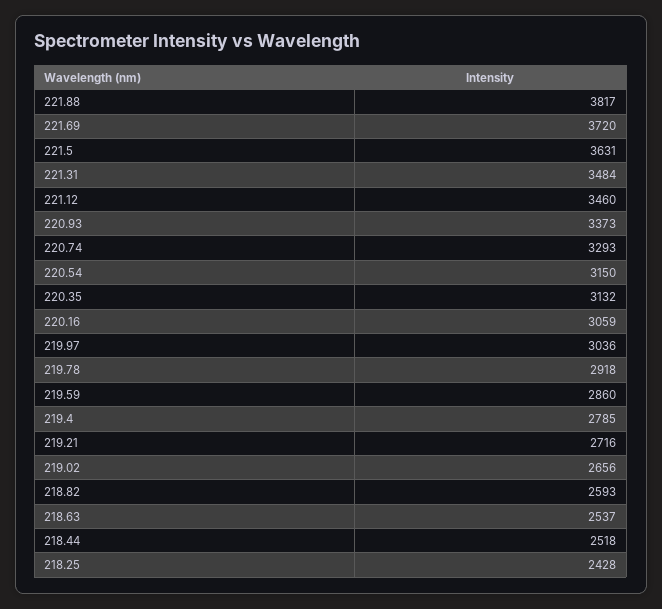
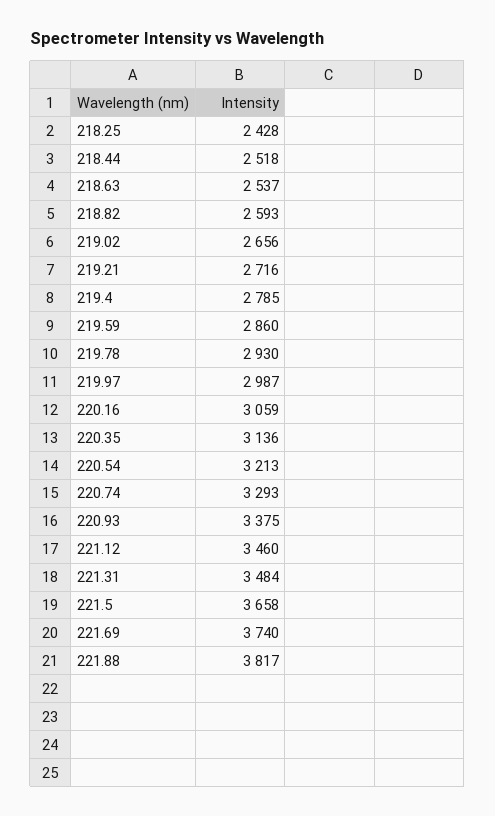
221.69: 3720 -> 3740
221.5: 3631 -> 3658
220.93: 3373 -> 3375
220.54: 3150 -> 3213
220.35: 3132 -> 3136
219.97: 3036 -> 2987
219.78: 2918 -> 2930

